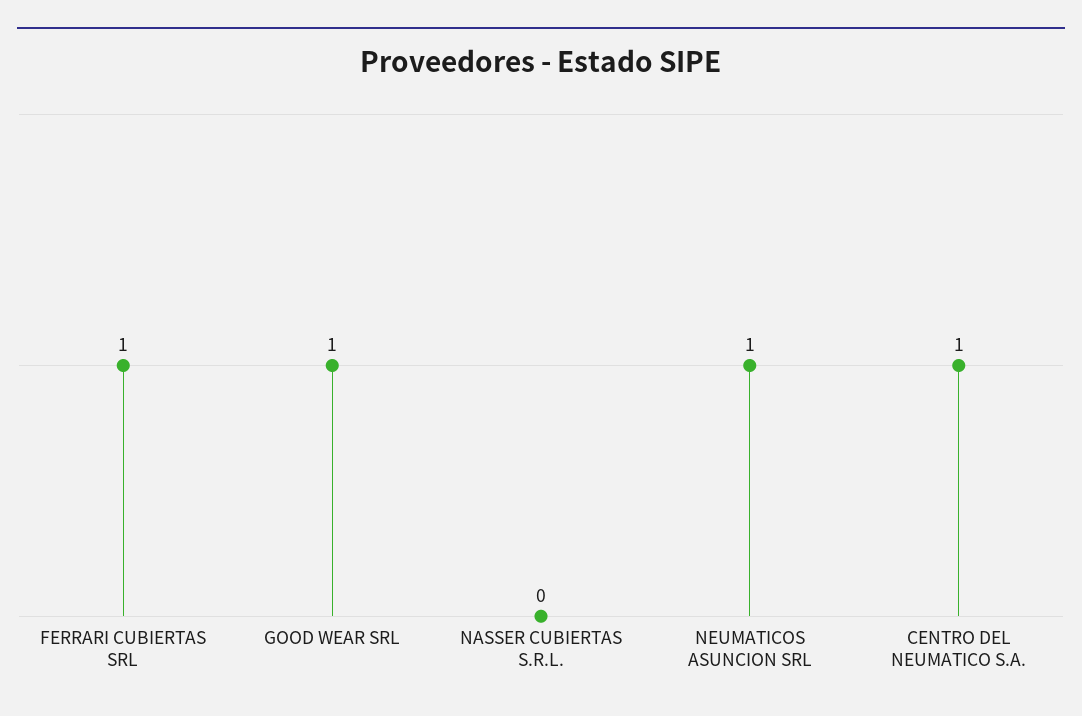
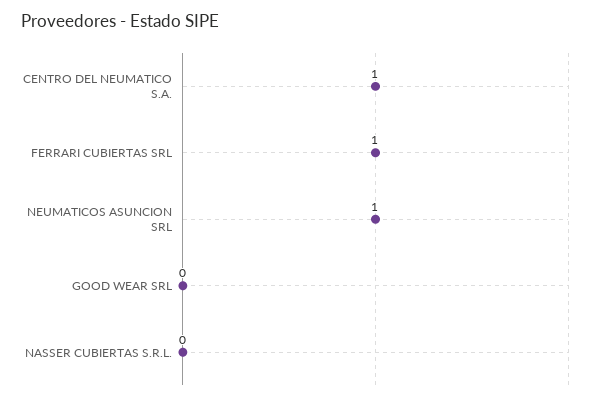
GOOD WEAR SRL: 1 -> 0

